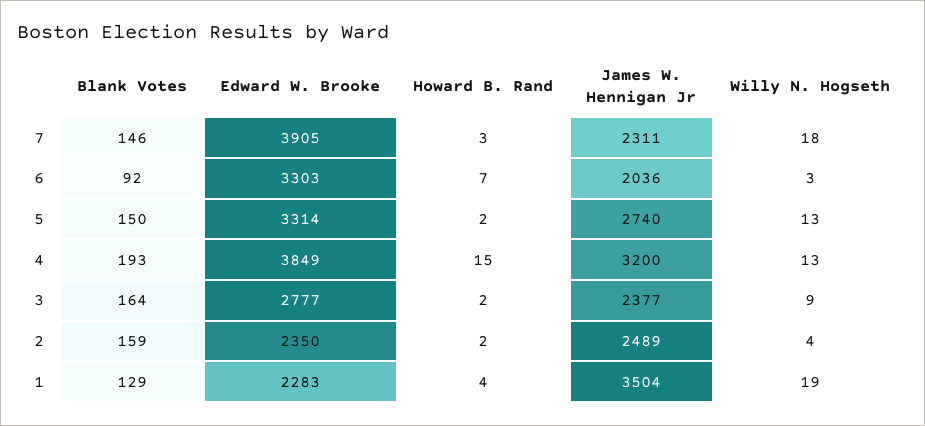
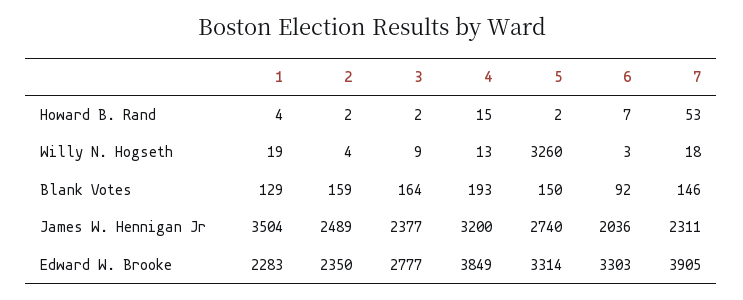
Howard B. Rand, 7: 3 -> 53
Willy N. Hogseth, 5: 13 -> 3260

